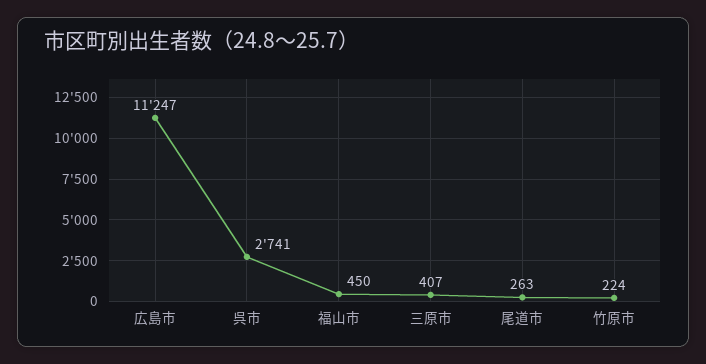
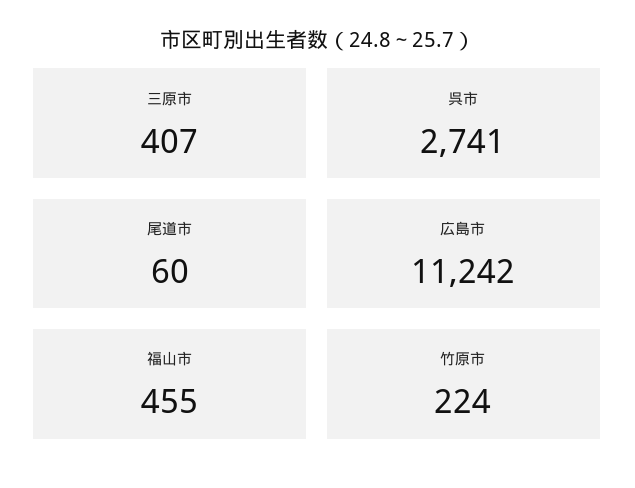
広島市: 11247 -> 11242
福山市: 450 -> 455
尾道市: 263 -> 60

